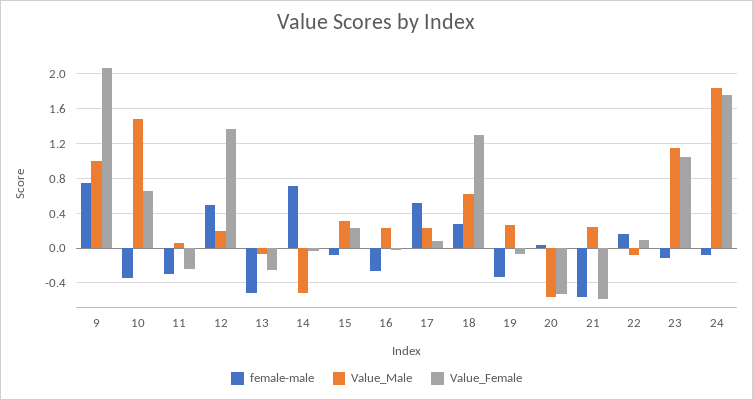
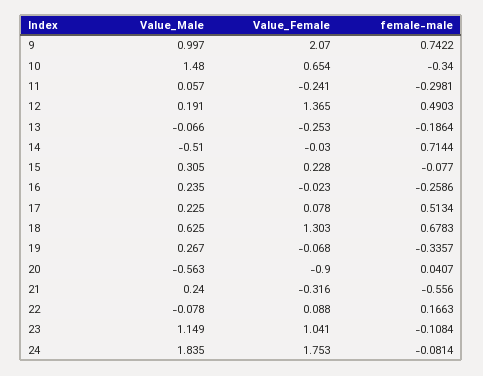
female-male, 13: -0.5 -> -0.1864
female-male, 18: 0.3 -> 0.6783
Value_Female, 20: -0.5 -> -0.9
Value_Female, 21: -0.6 -> -0.316

